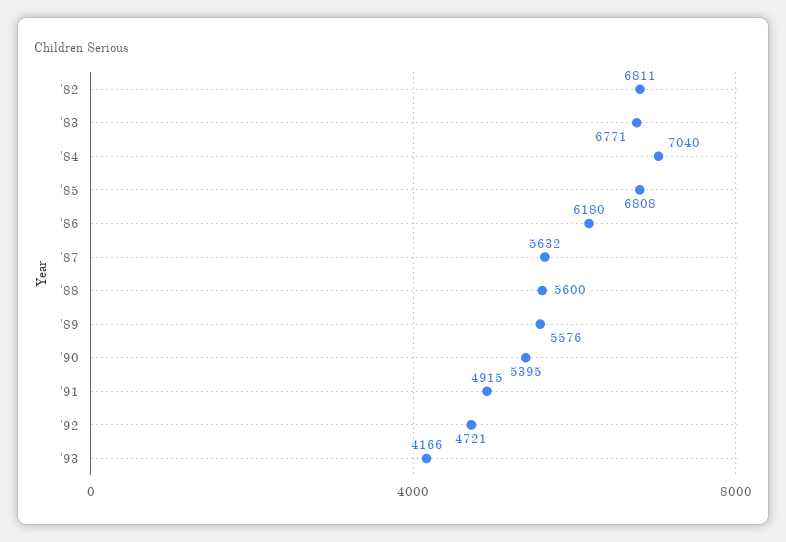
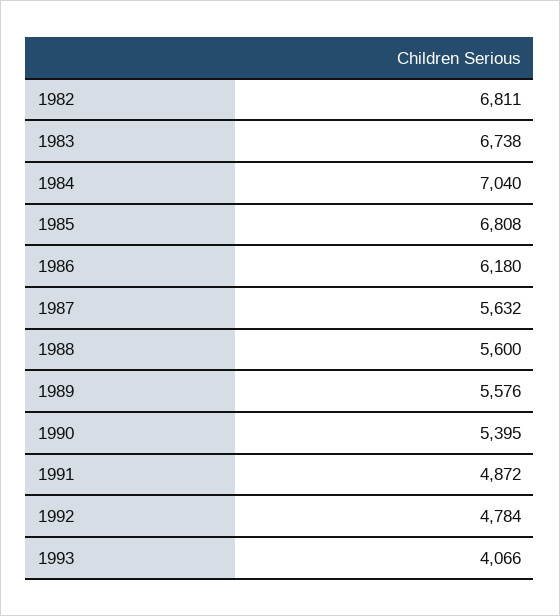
'83: 6771 -> 6738
'91: 4915 -> 4872
'92: 4721 -> 4784
'93: 4166 -> 4066

